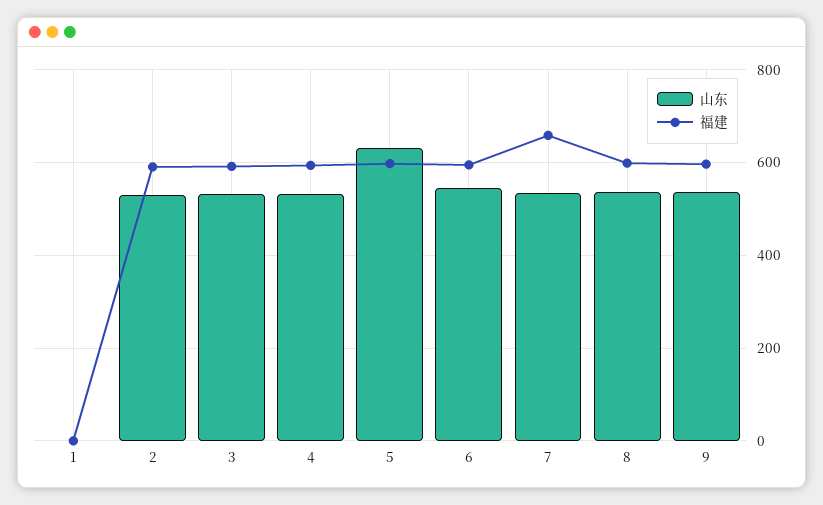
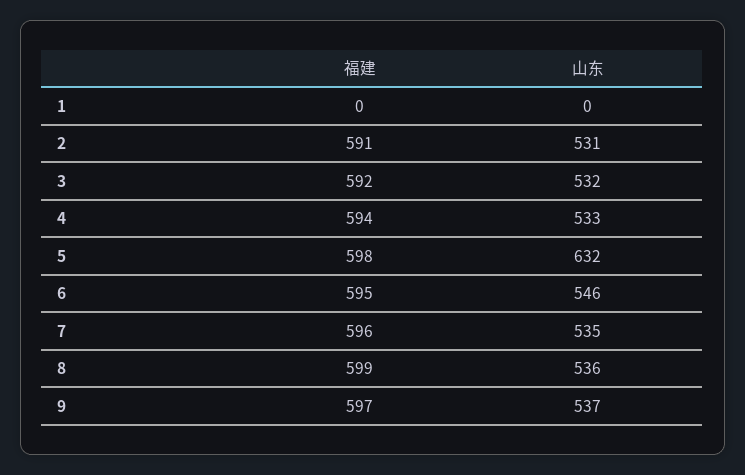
福建, 7: 660 -> 596

